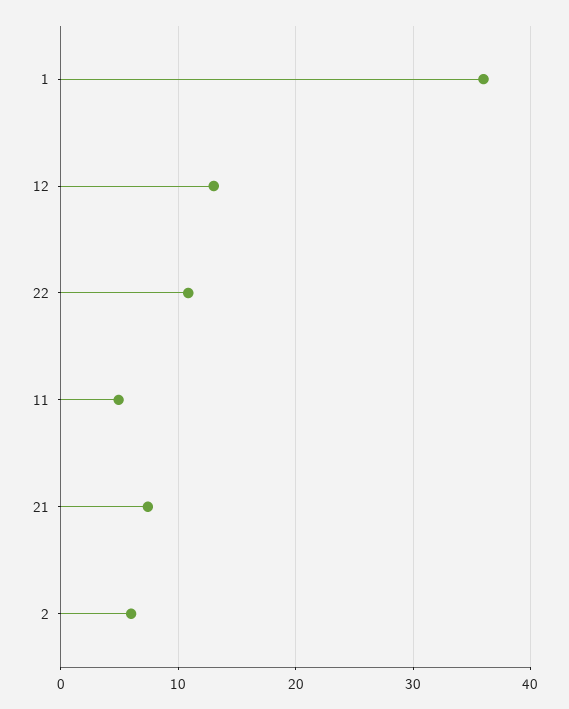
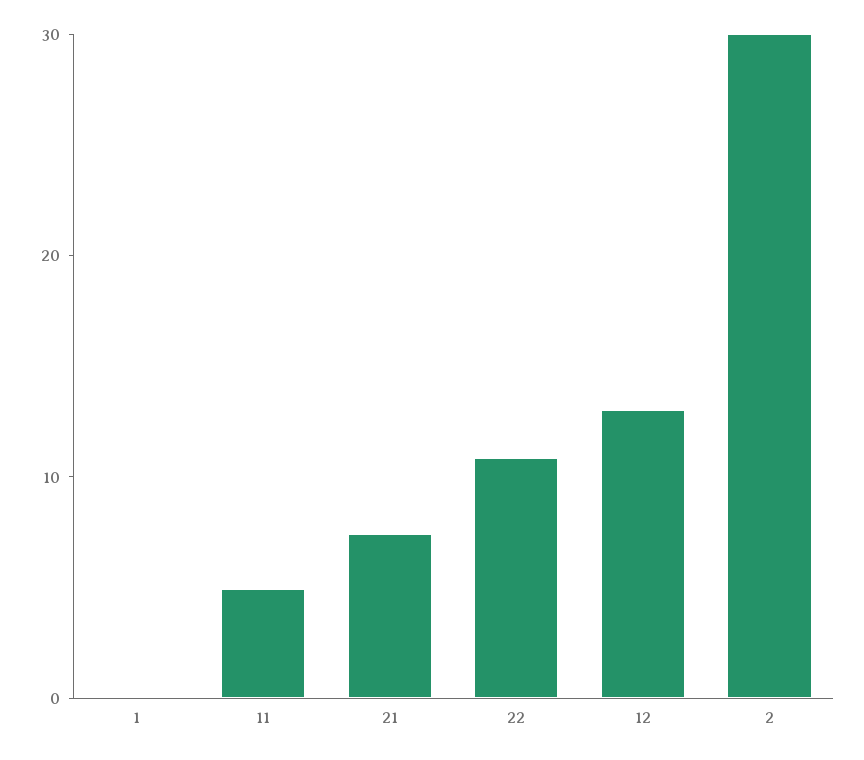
1: 36 -> 0
2: 6 -> 30

